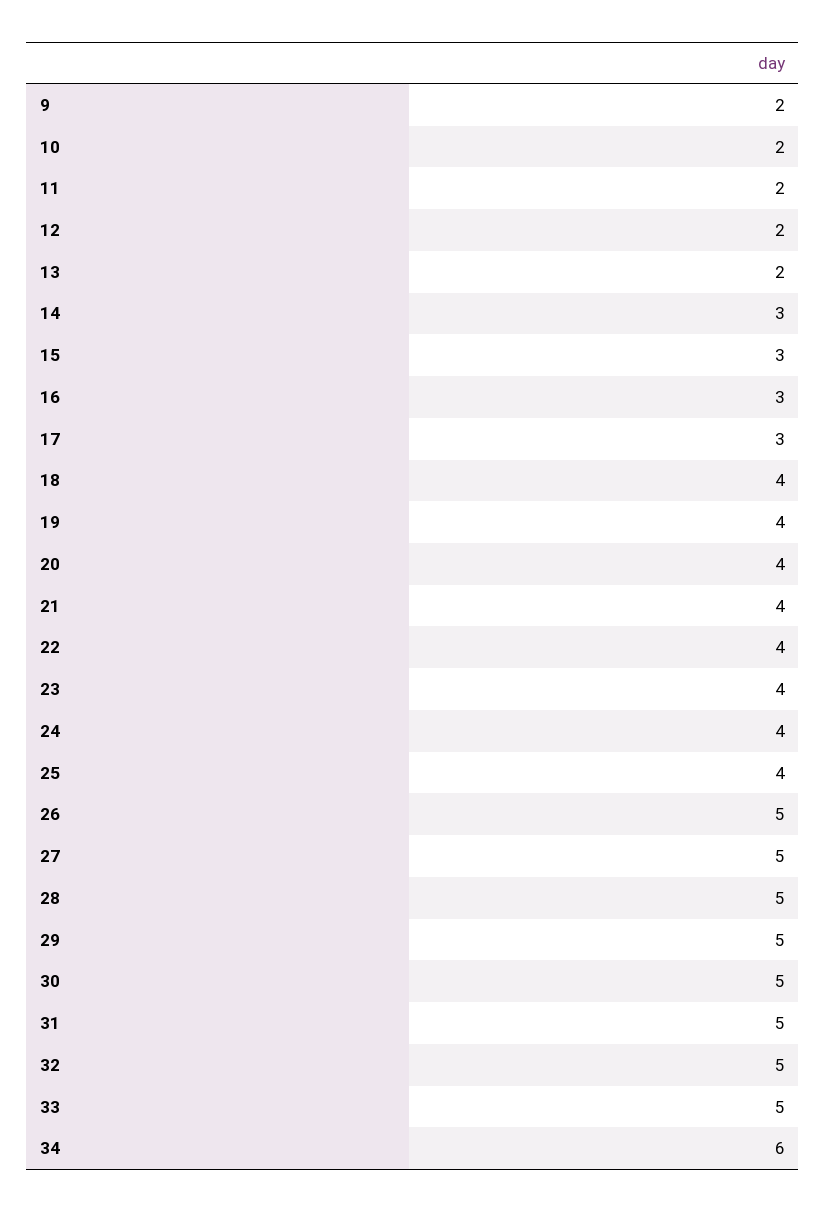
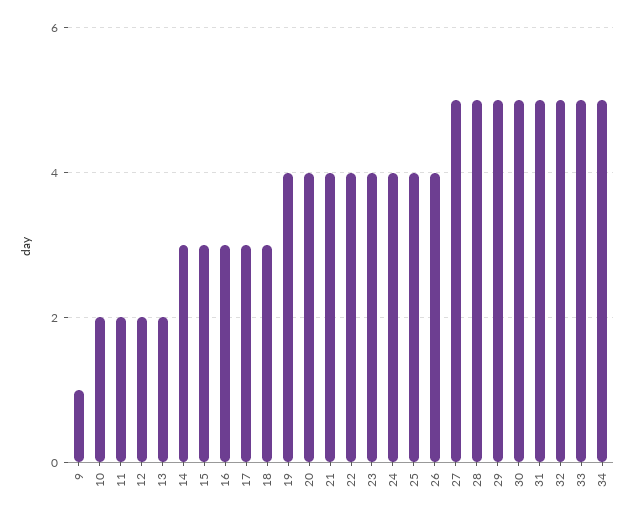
9: 2 -> 1
18: 4 -> 3
26: 5 -> 4
34: 6 -> 5

